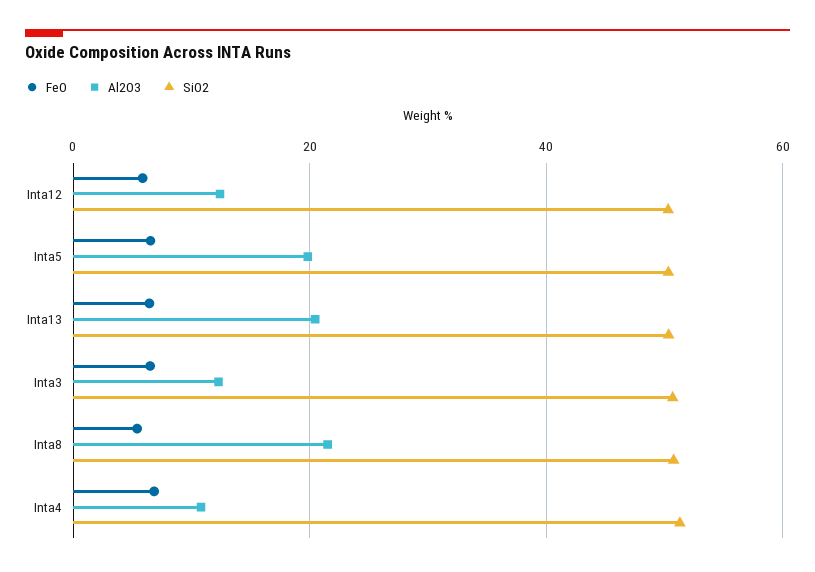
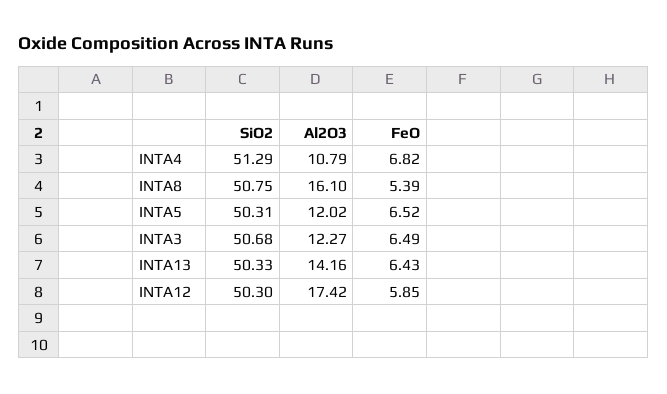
Al2O3, Inta12: 12 -> 17.42
Al2O3, Inta5: 20 -> 12.02
Al2O3, Inta13: 20 -> 14.16
Al2O3, Inta8: 22 -> 16.1

